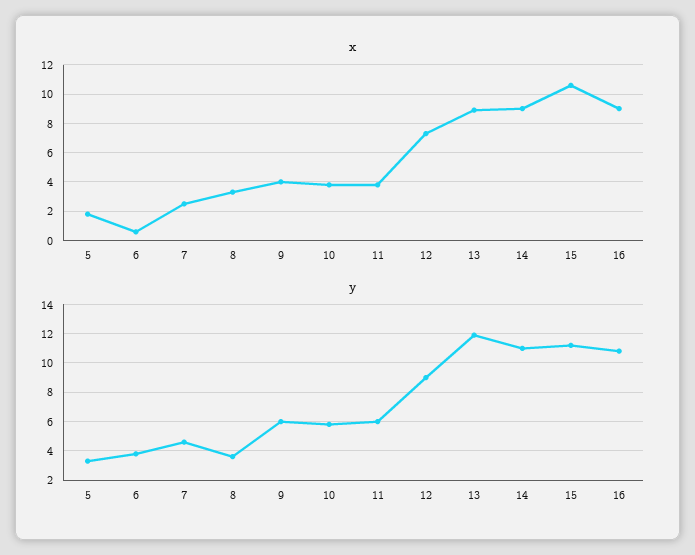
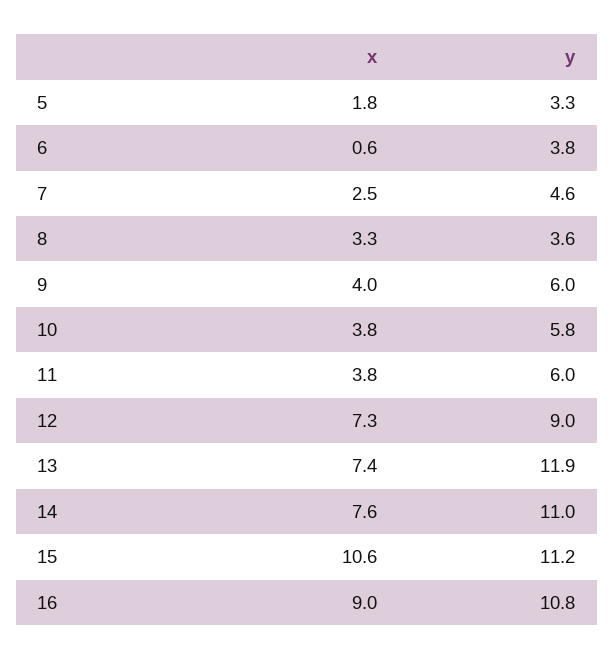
x, 13: 9 -> 7.4
x, 14: 9 -> 7.6

